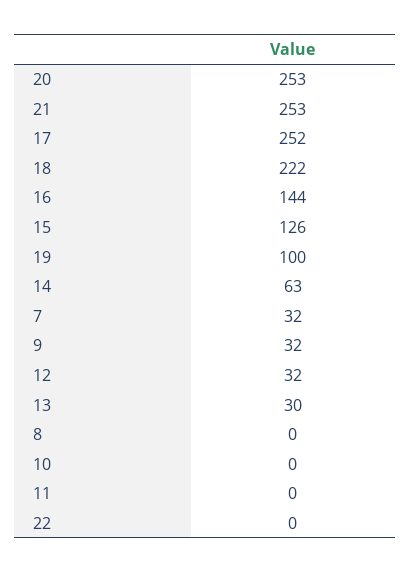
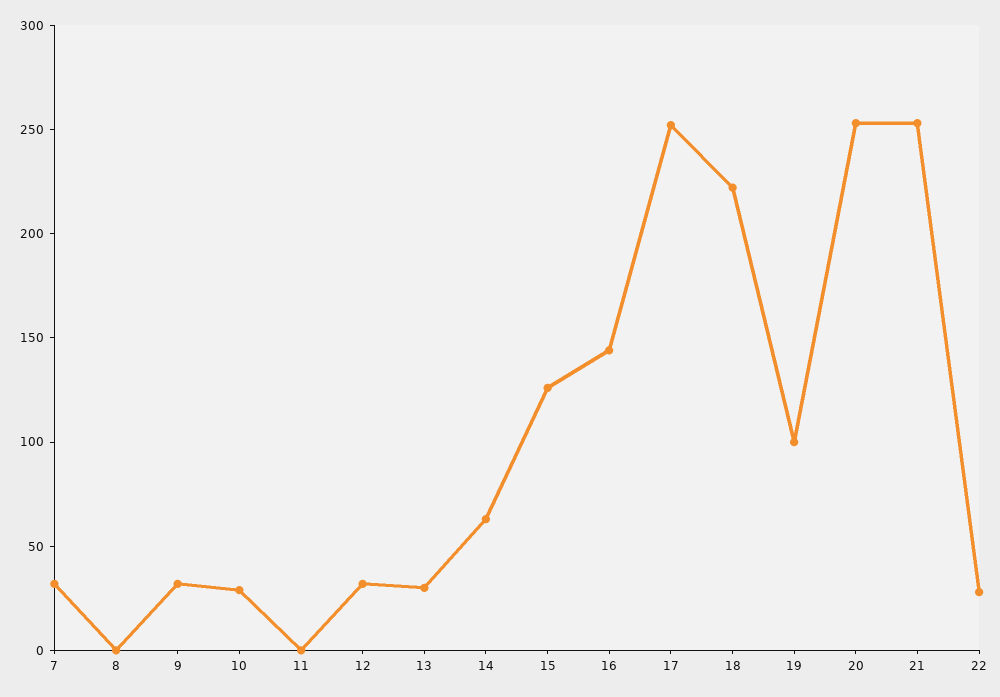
10: 0 -> 30
22: 0 -> 30

